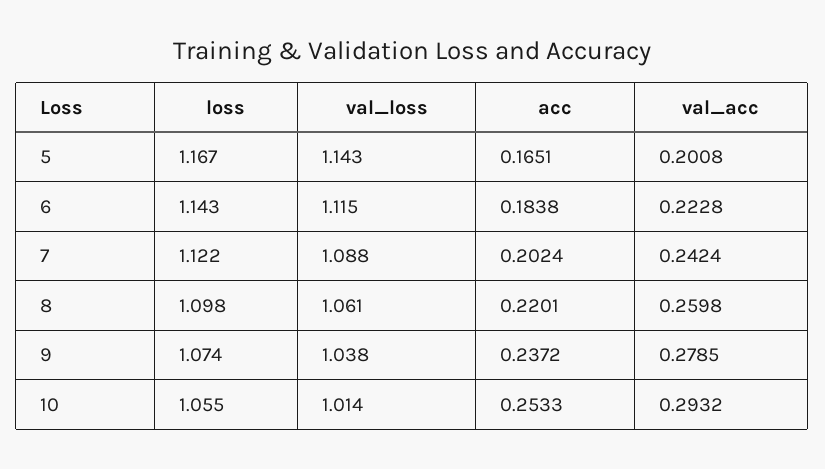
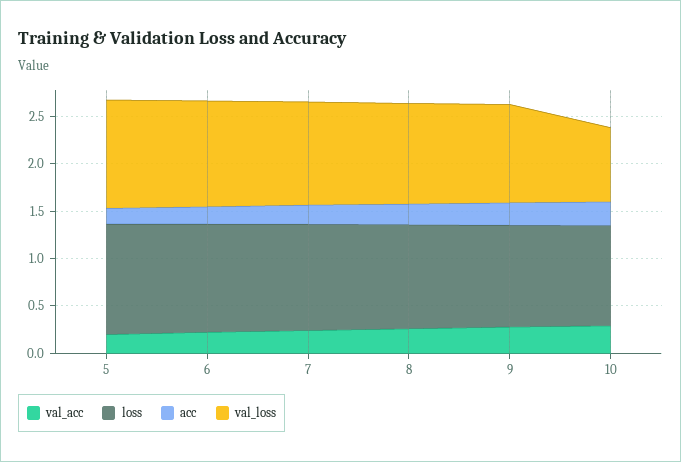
val_loss, 10: 1.014 -> 0.8

